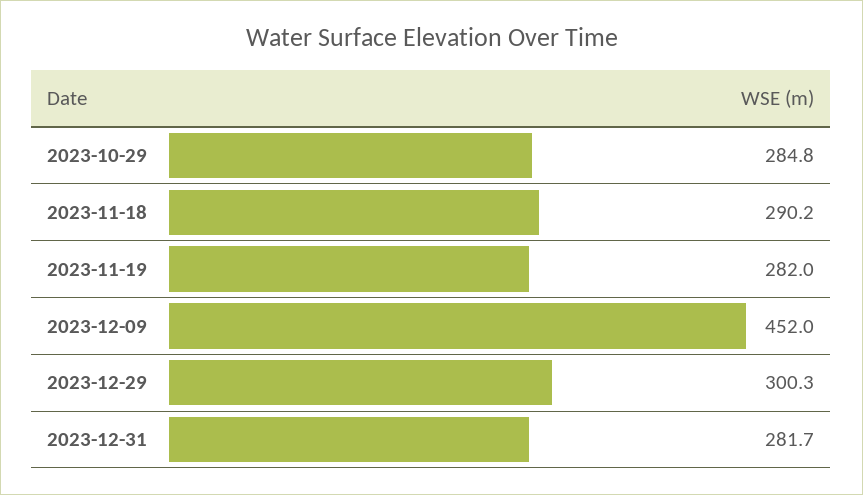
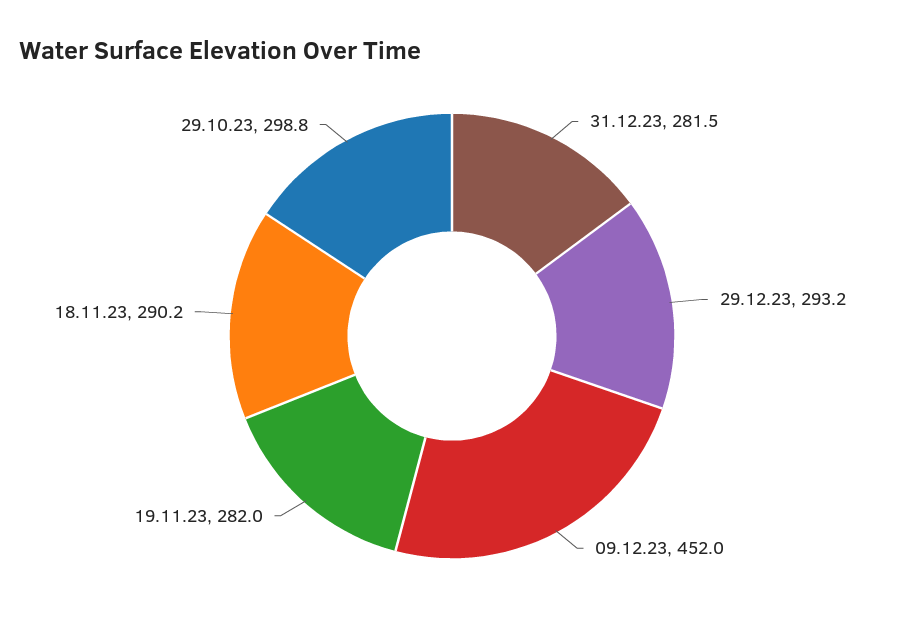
2023-10-29: 284.8 -> 298.8
2023-12-29: 300.3 -> 293.2
2023-12-31: 281.7 -> 281.5

